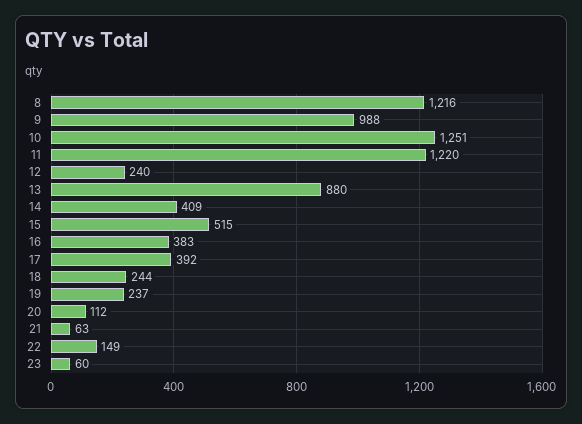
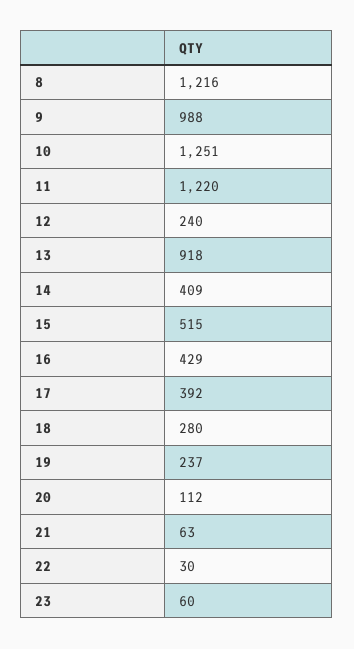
13: 880 -> 918
16: 383 -> 429
18: 244 -> 280
22: 149 -> 30

